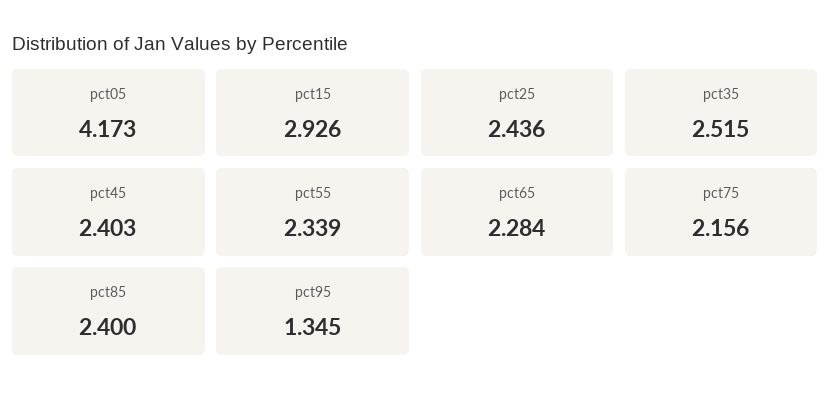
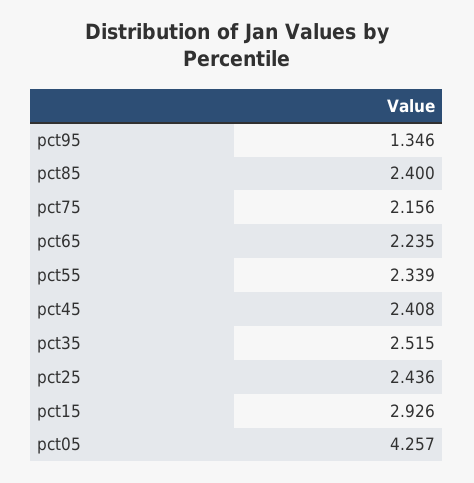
pct05: 4.173 -> 4.257
pct45: 2.403 -> 2.408
pct65: 2.284 -> 2.235
pct95: 1.345 -> 1.346

